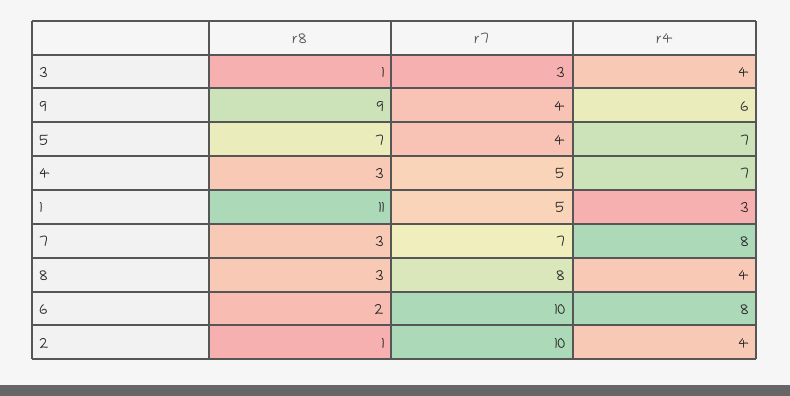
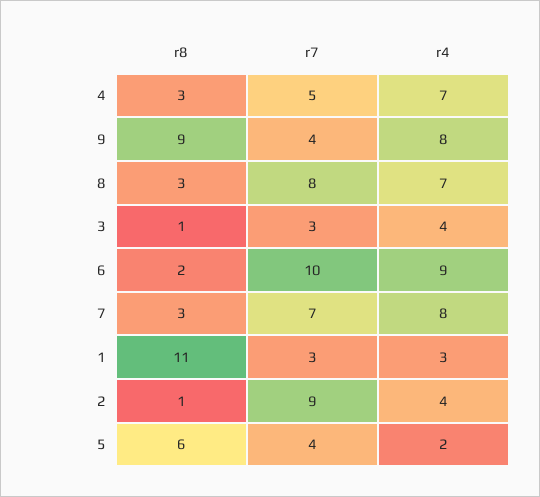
r4, 9: 6 -> 8
r8, 5: 7 -> 6
r4, 5: 7 -> 2
r7, 1: 5 -> 3
r4, 8: 4 -> 7
r4, 6: 8 -> 9
r7, 2: 10 -> 9

